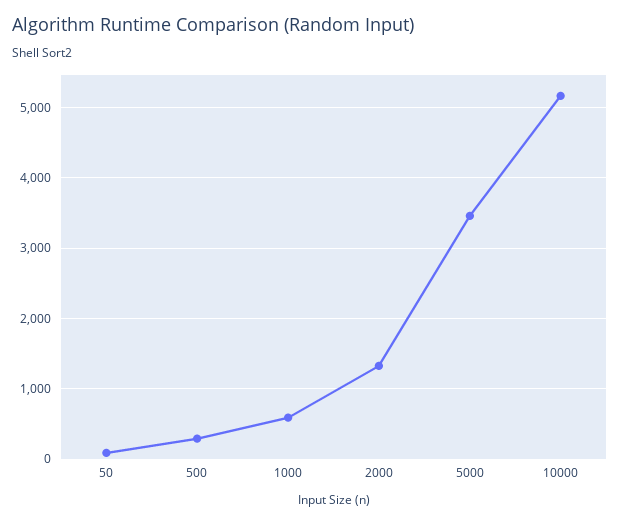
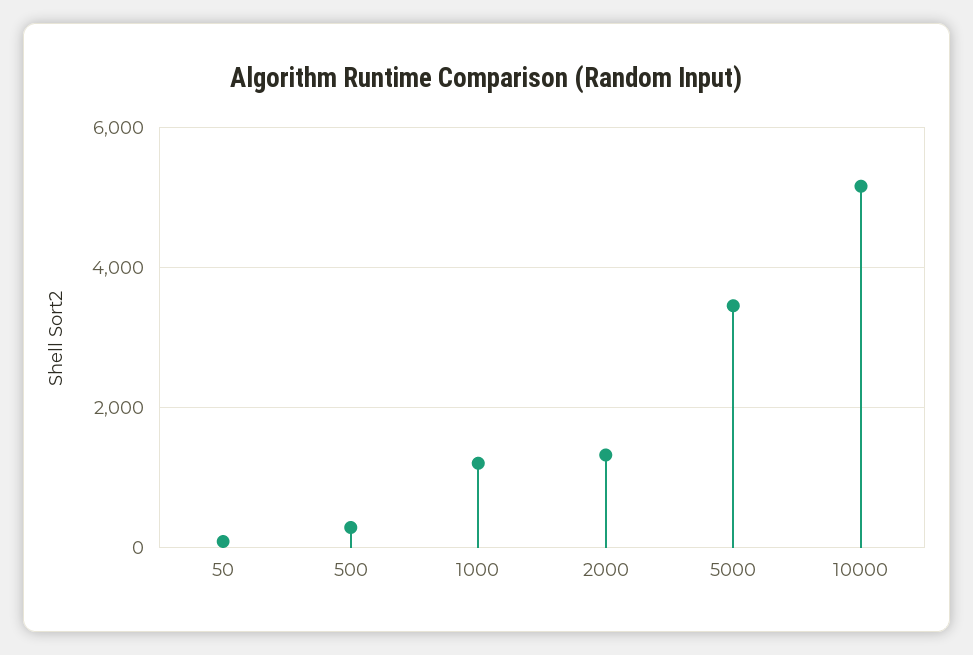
1000: 600 -> 1200

